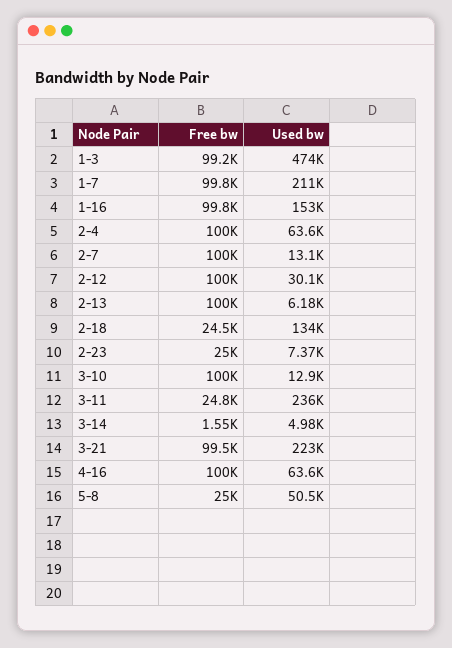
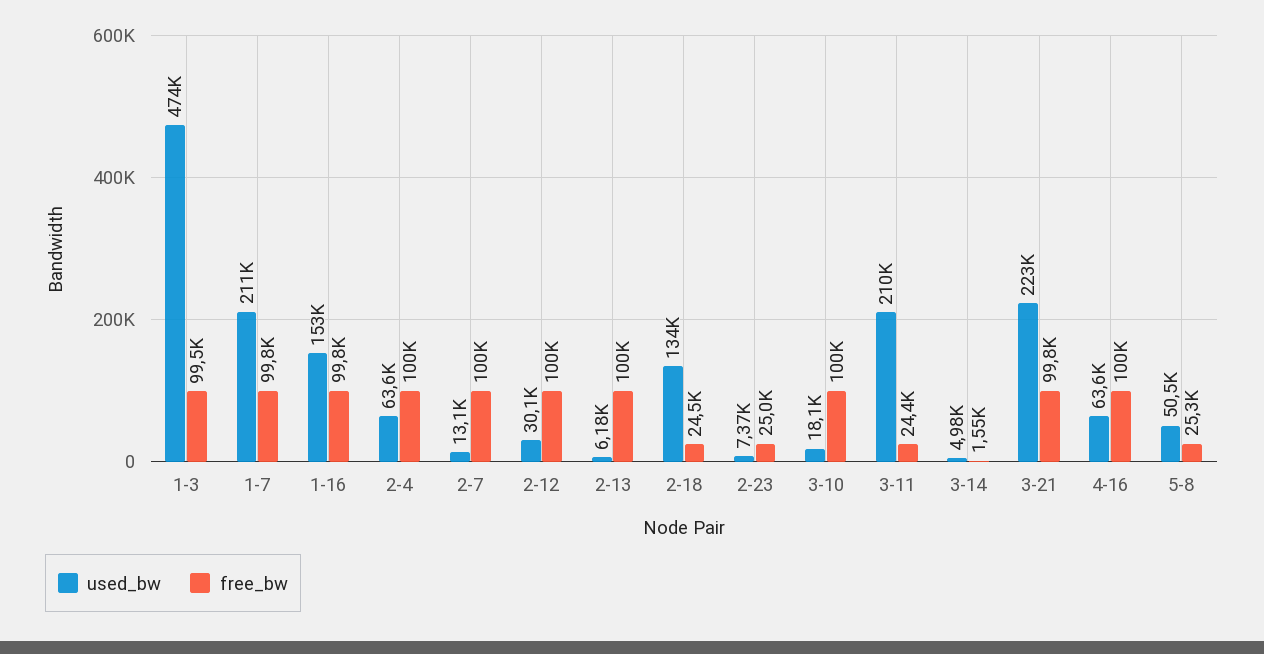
Free bw, 1-3: 99200 -> 99500
Used bw, 3-10: 12900 -> 18100
Free bw, 3-11: 24800 -> 24400
Used bw, 3-11: 236000 -> 210000
Free bw, 3-21: 99500 -> 99800
Free bw, 5-8: 25000 -> 25300

